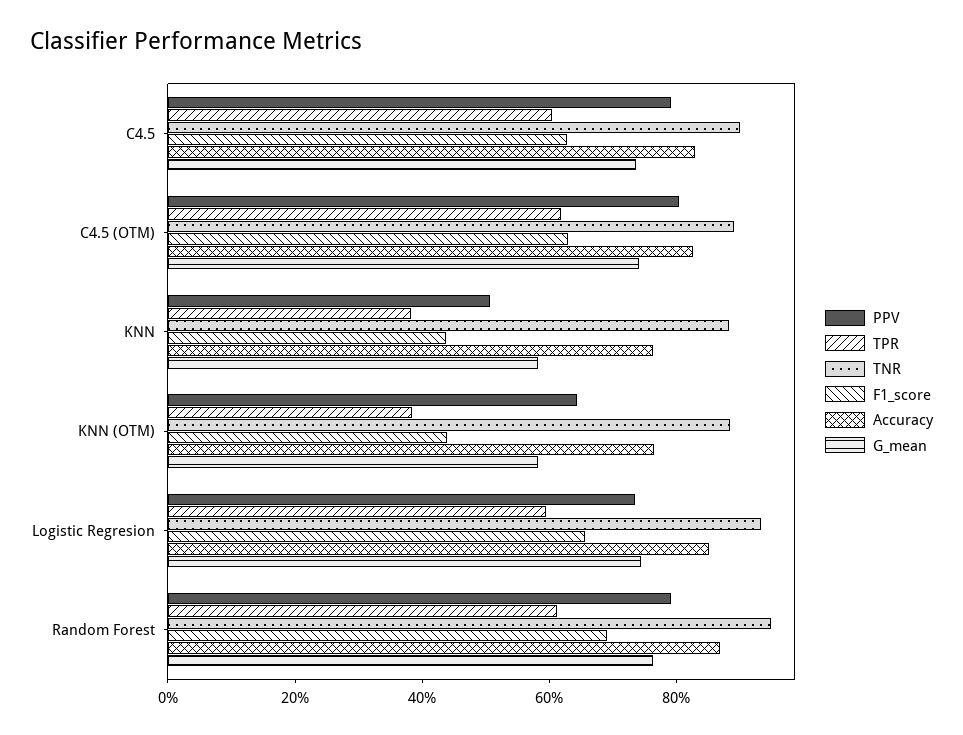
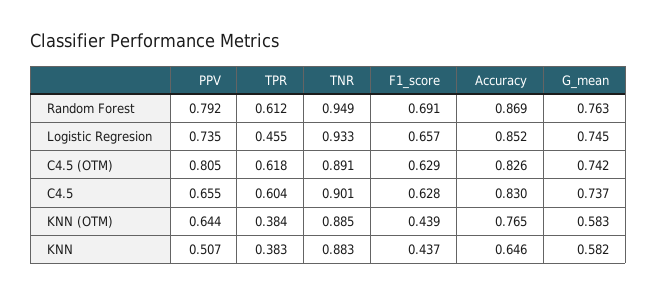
PPV, C4.5: 0.8 -> 0.655
Accuracy, KNN: 0.75 -> 0.646
TPR, Logistic Regresion: 0.6 -> 0.455

